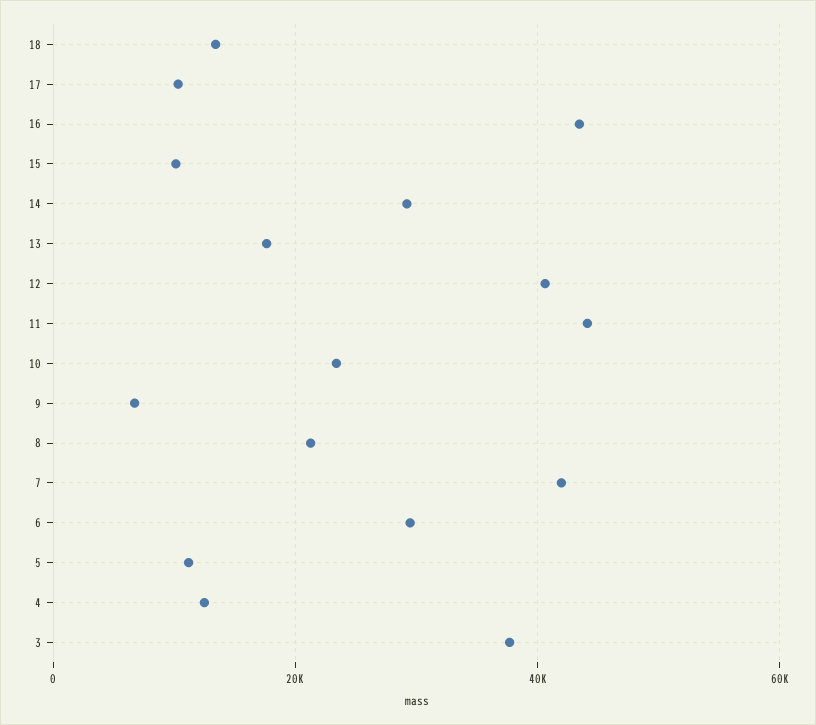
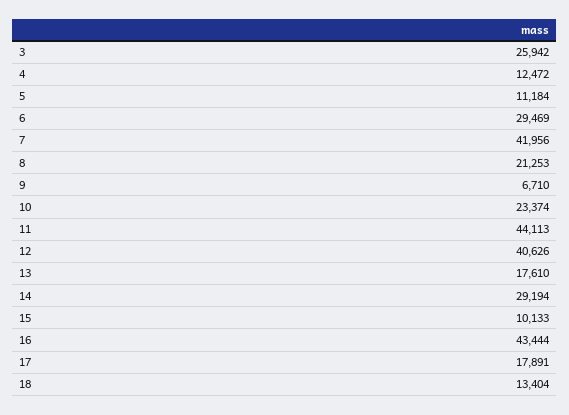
17: 10000 -> 17891
3: 38000 -> 25942

